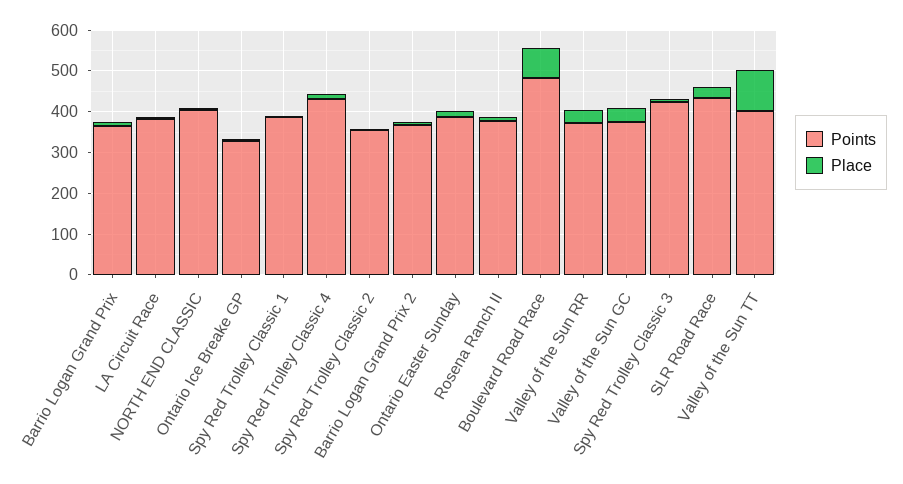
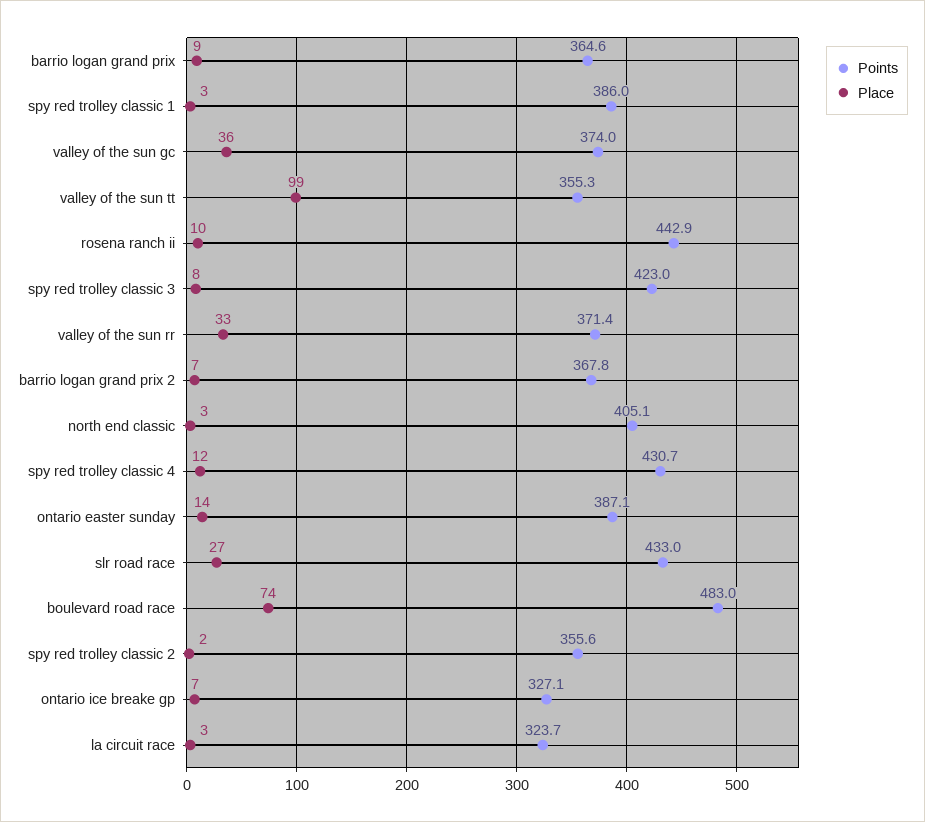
Points, LA Circuit Race: 380 -> 323.7
Points, Rosena Ranch II: 380 -> 442.9
Points, Valley of the Sun TT: 400 -> 355.3

